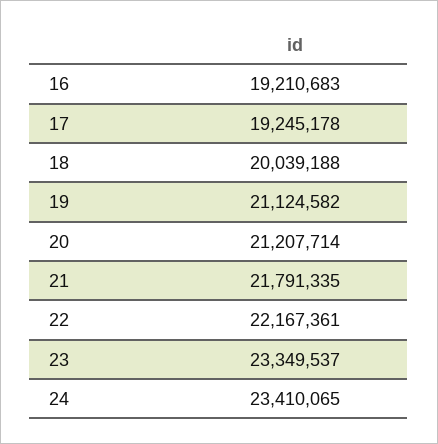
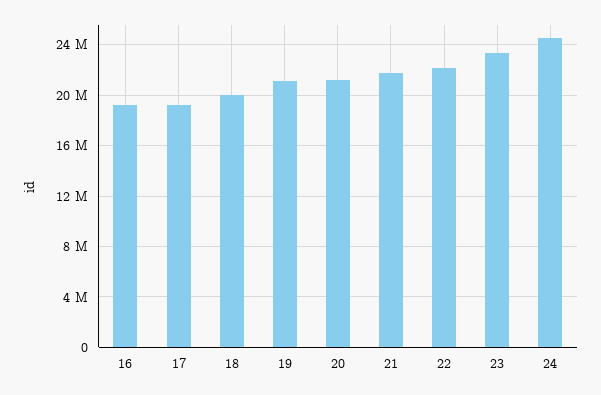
24: 23410065 -> 24500000

